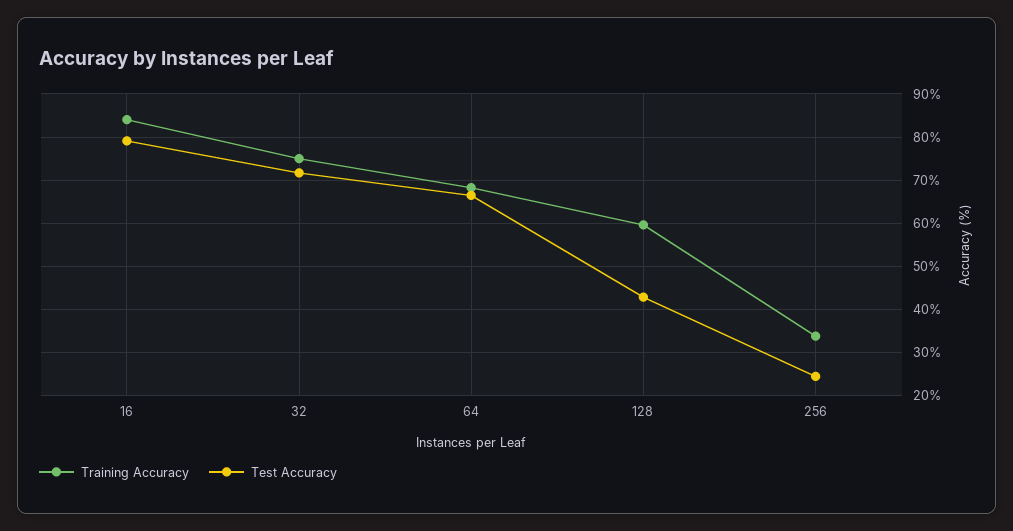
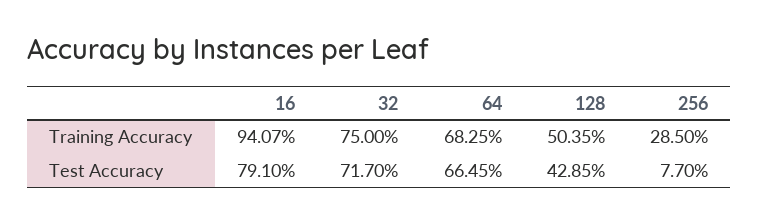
Training Accuracy, 16: 84 -> 94.07
Training Accuracy, 128: 60 -> 50.35
Training Accuracy, 256: 34 -> 28.5
Test Accuracy, 256: 24 -> 7.7

